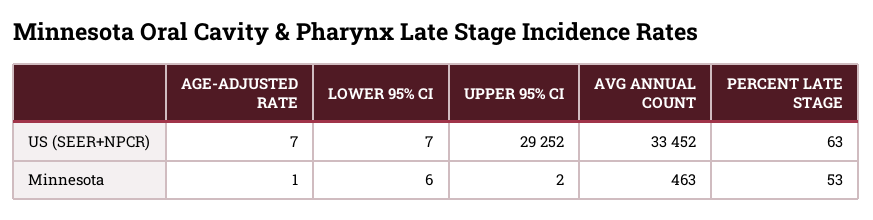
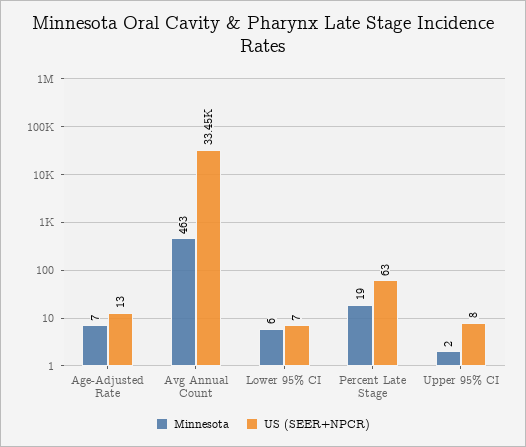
US (SEER+NPCR), AGE-ADJUSTED RATE: 7 -> 13
US (SEER+NPCR), UPPER 95% CI: 29252 -> 8
Minnesota, AGE-ADJUSTED RATE: 1 -> 7
Minnesota, PERCENT LATE STAGE: 53 -> 19

